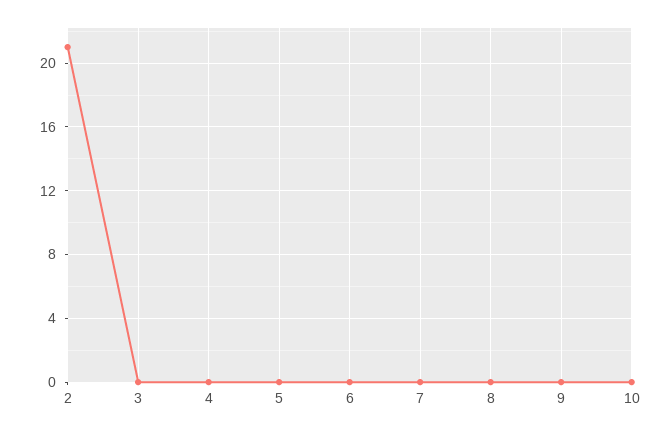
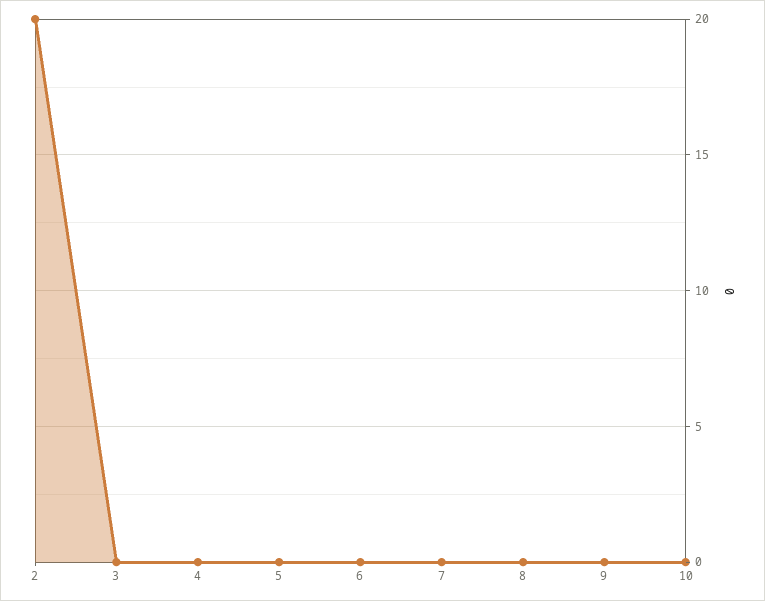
2: 21 -> 20

